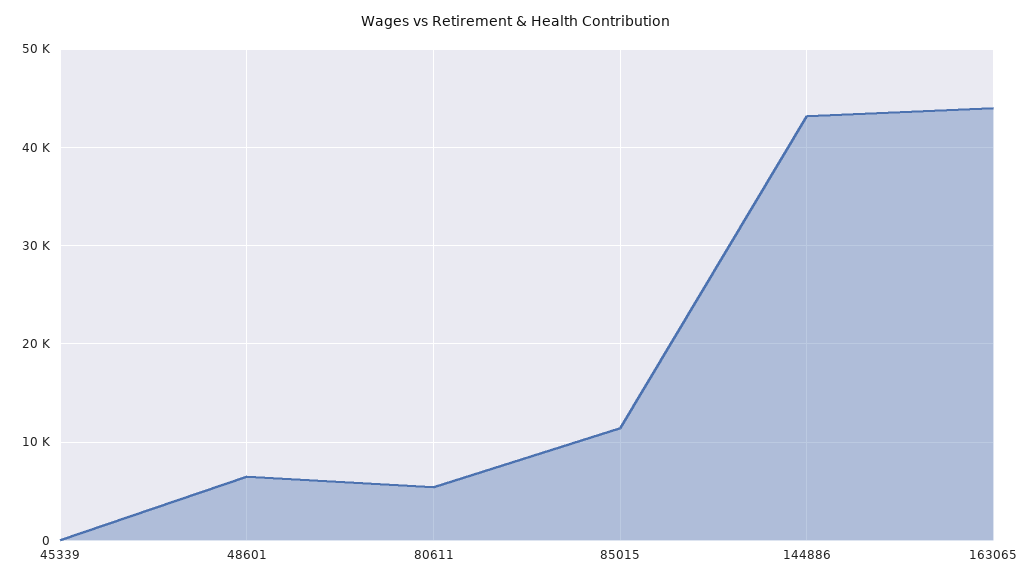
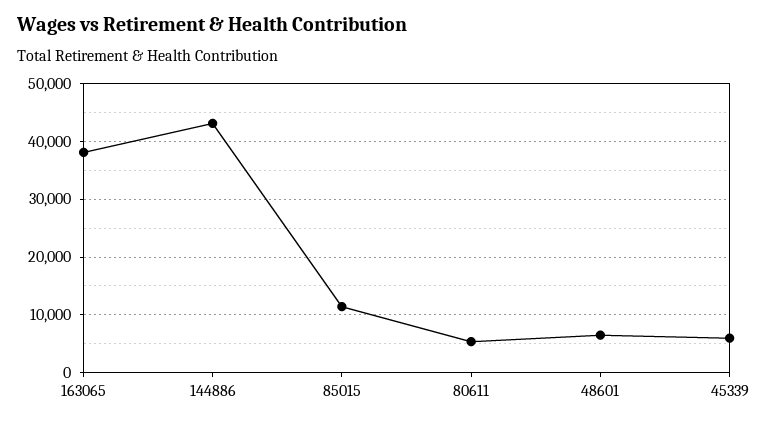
45339: 0 -> 6000
163065: 44000 -> 38000

